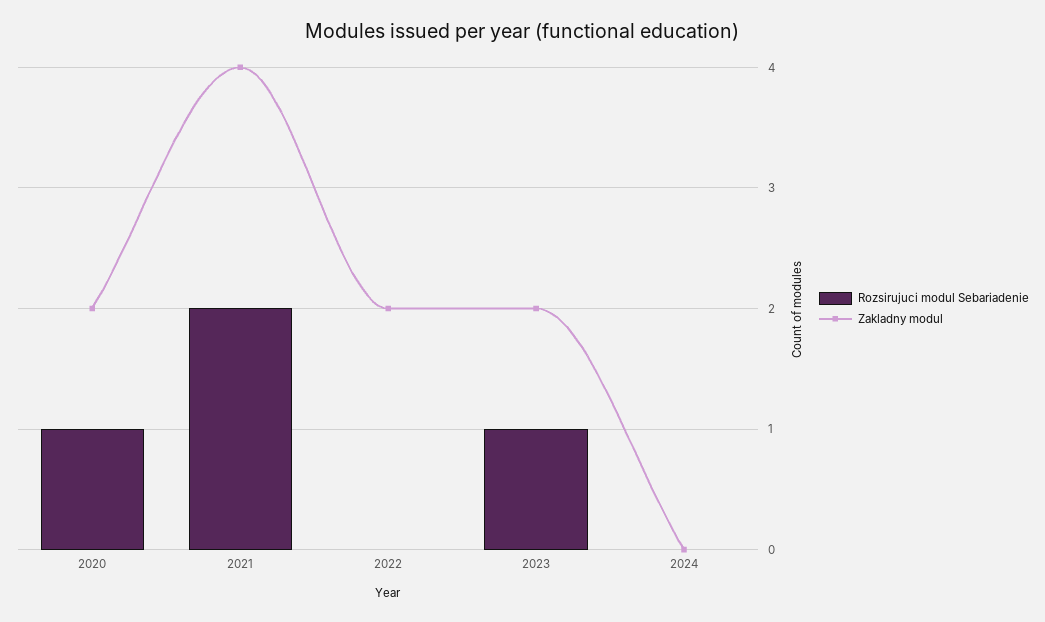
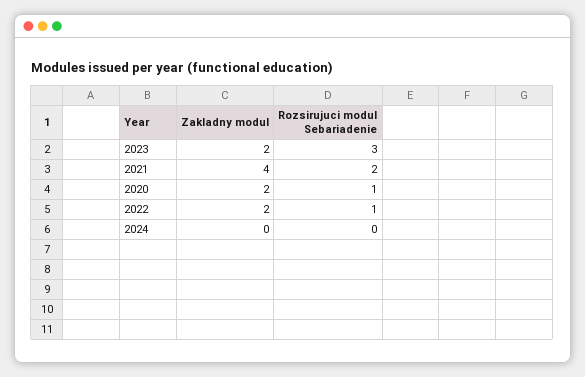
Rozsirujuci modul Sebariadenie, 2022: 0 -> 1
Rozsirujuci modul Sebariadenie, 2023: 1 -> 3

